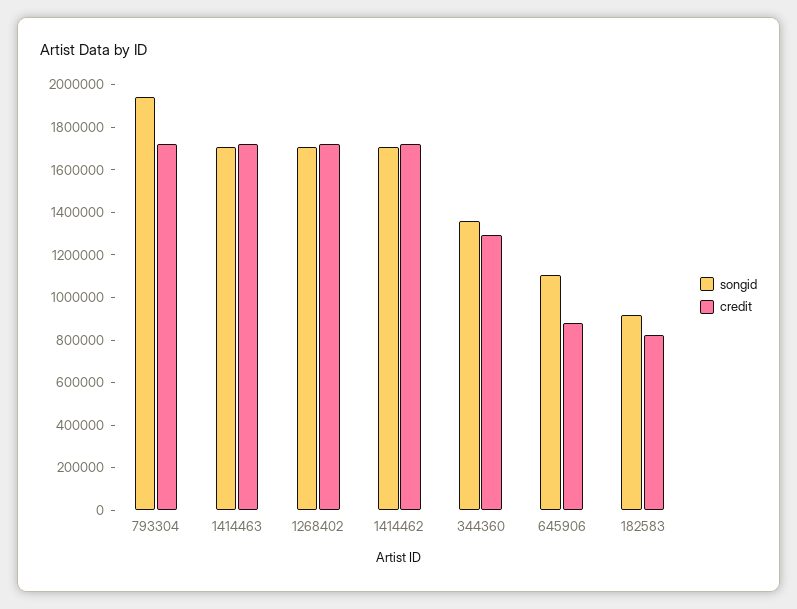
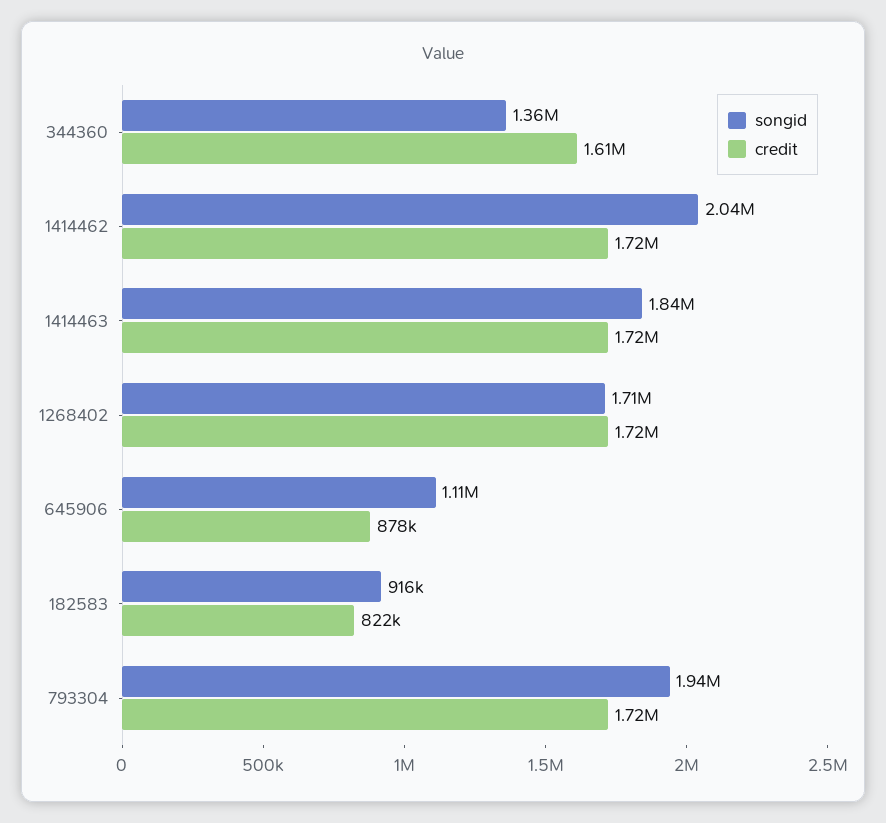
songid, 1414463: 1700000 -> 1840000
songid, 1414462: 1700000 -> 2040000
credit, 344360: 1300000 -> 1610000

